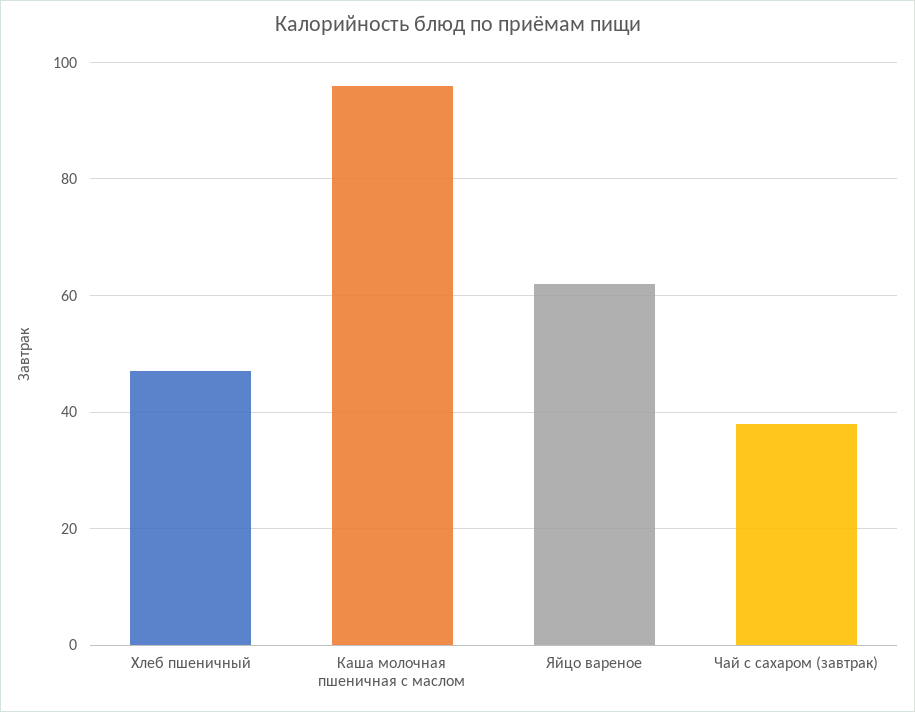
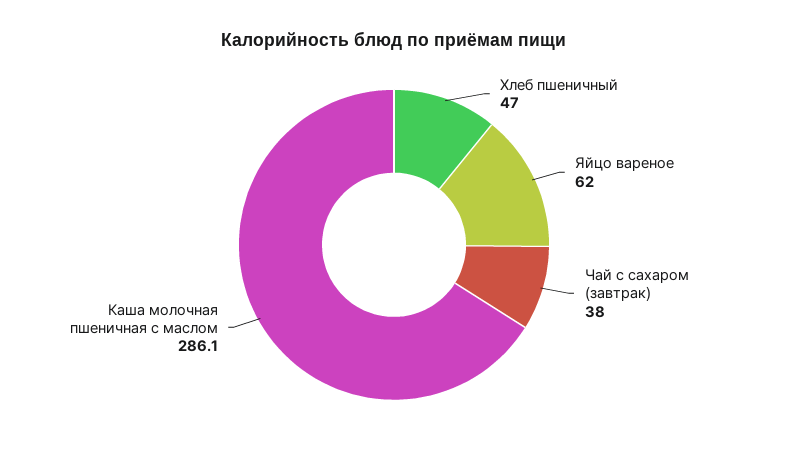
Каша молочная пшеничная с маслом: 95 -> 286.1

